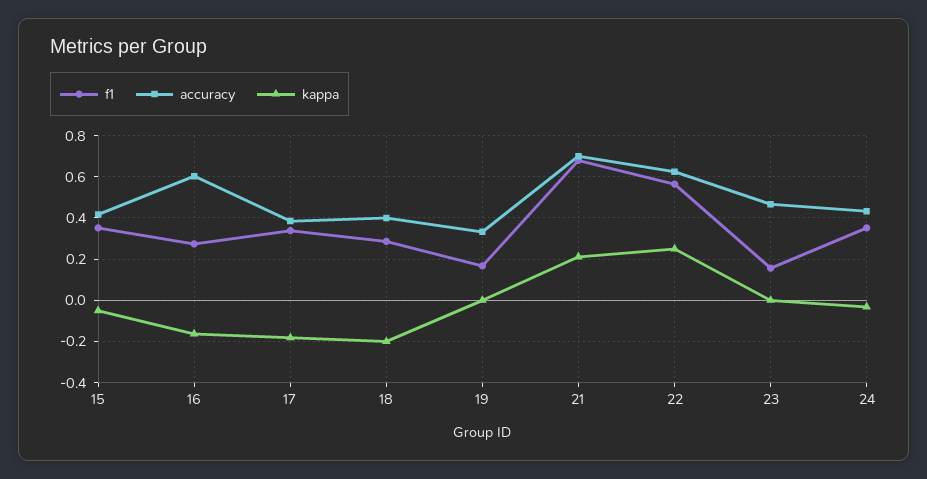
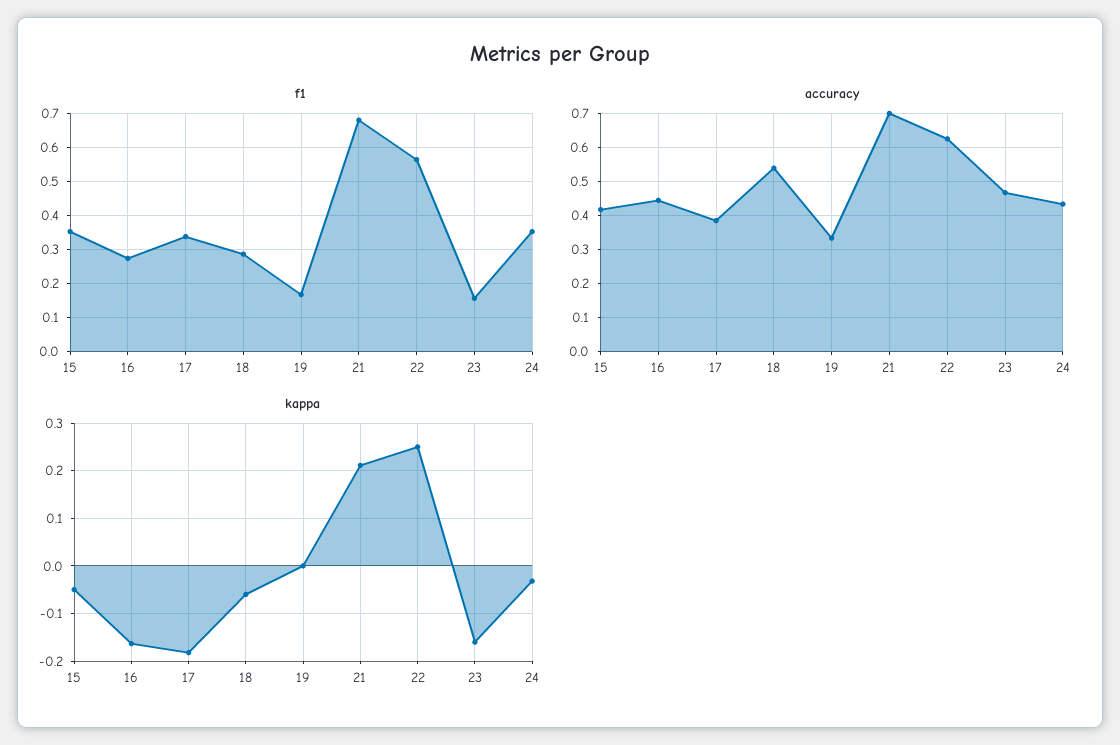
accuracy, 16: 0.6 -> 0.44
accuracy, 18: 0.4 -> 0.54
kappa, 18: -0.2 -> -0.06
kappa, 23: 0 -> -0.16

